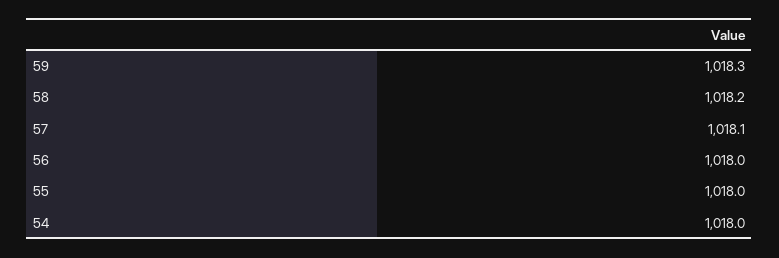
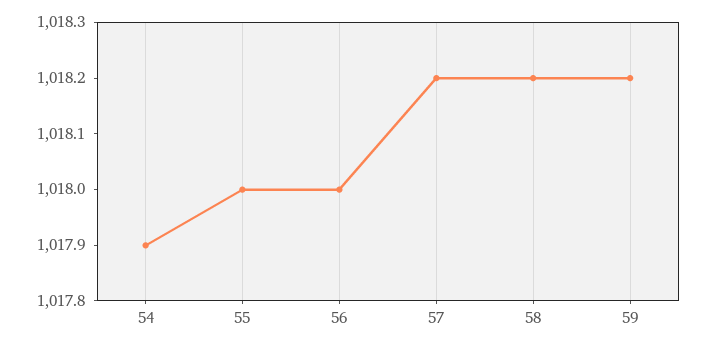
59: 1018.3 -> 1018.2
57: 1018.1 -> 1018.2
54: 1018 -> 1017.9

